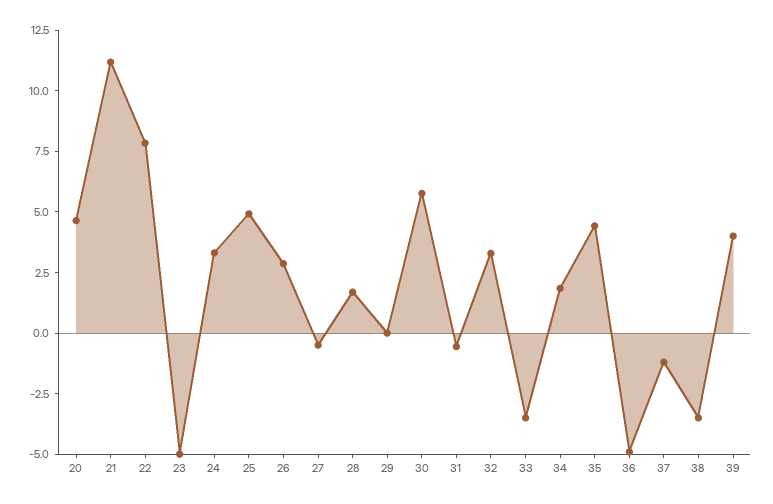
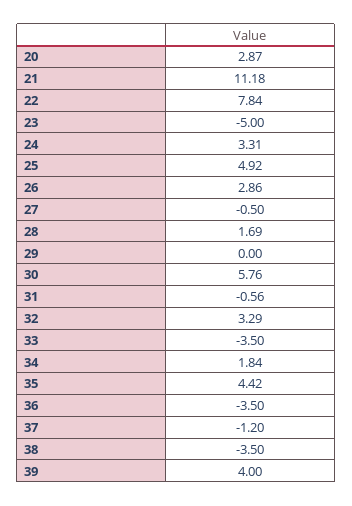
20: 4.5 -> 2.87
36: -5 -> -3.5

